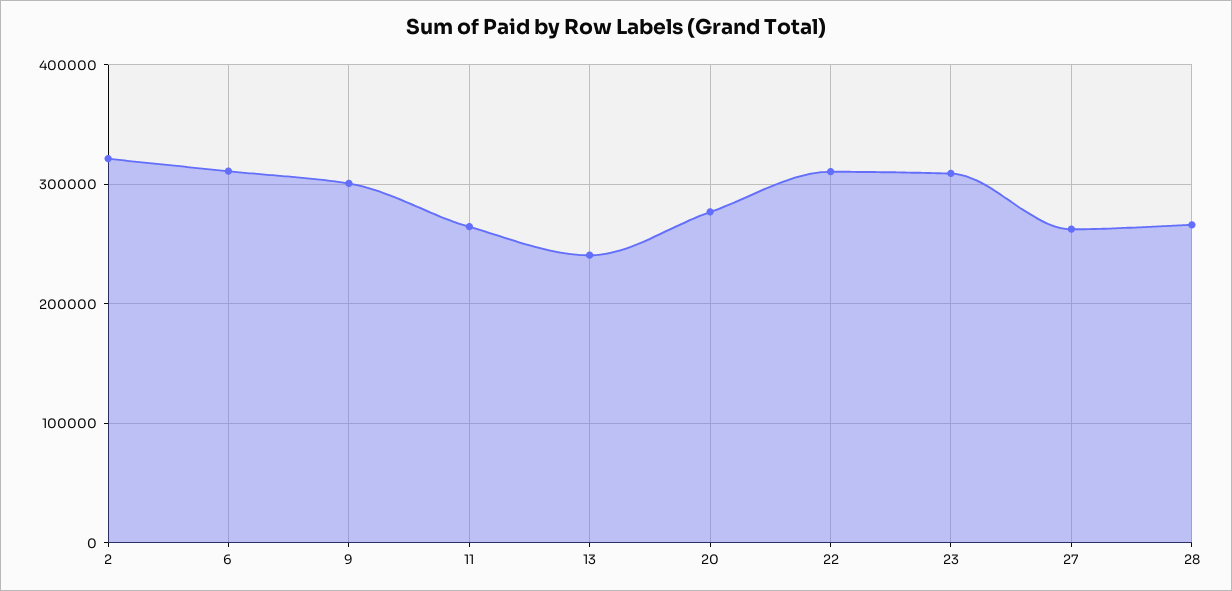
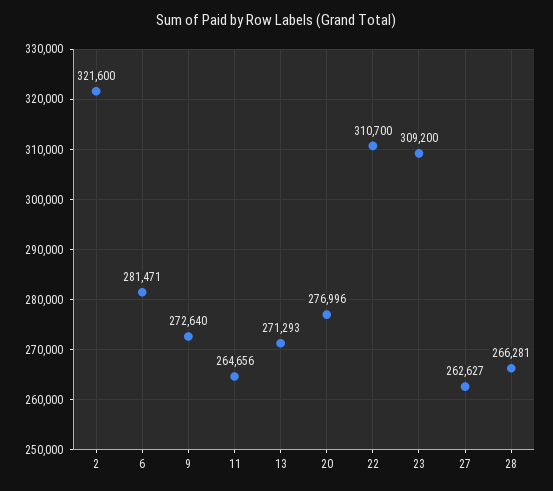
6: 310000 -> 281471
9: 300000 -> 272640
13: 240000 -> 271293

